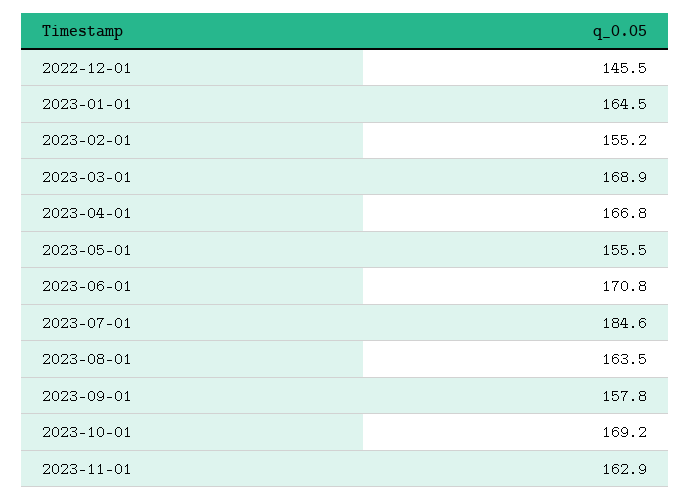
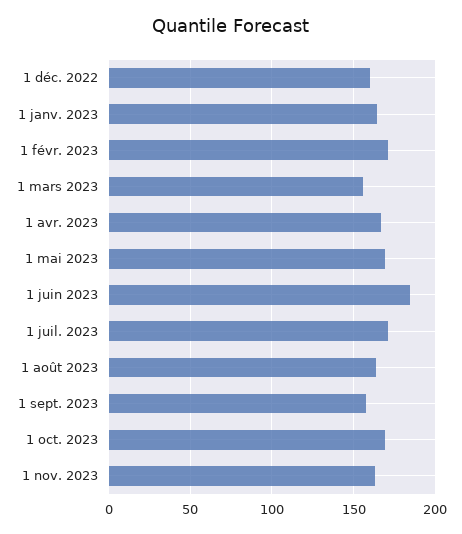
2022-12-01: 145.5 -> 160
2023-02-01: 155.2 -> 170
2023-03-01: 168.9 -> 155
2023-05-01: 155.5 -> 170
2023-06-01: 170.8 -> 185
2023-07-01: 184.6 -> 170

